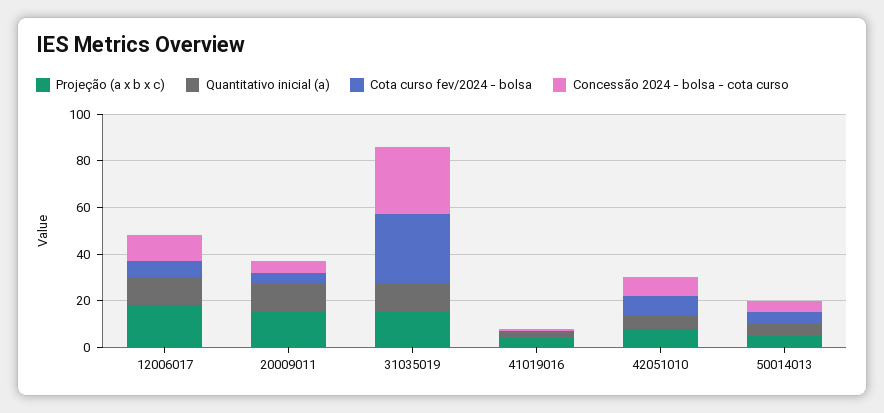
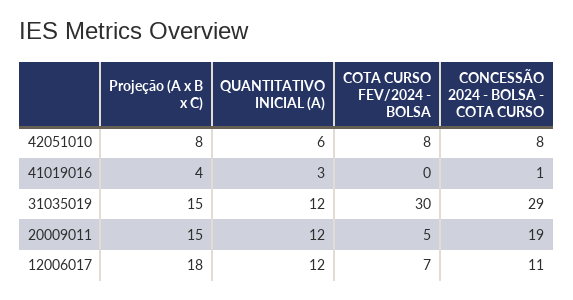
Concessão 2024 - bolsa - cota curso, 20009011: 5 -> 19
Projeção (a x b x c), 50014013: 5 -> none
Quantitativo inicial (a), 50014013: 5 -> none
Cota curso fev/2024 - bolsa, 50014013: 5 -> none
Concessão 2024 - bolsa - cota curso, 50014013: 5 -> none

